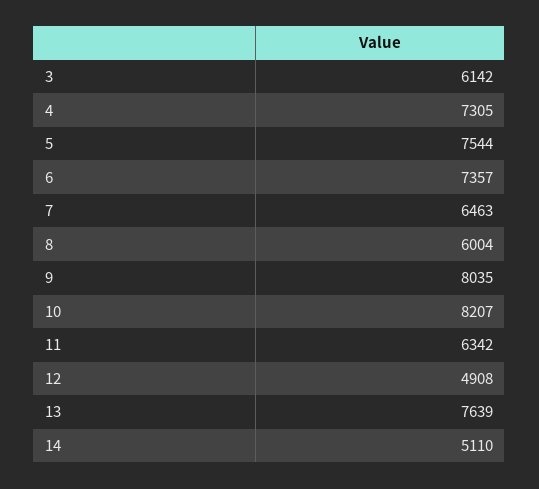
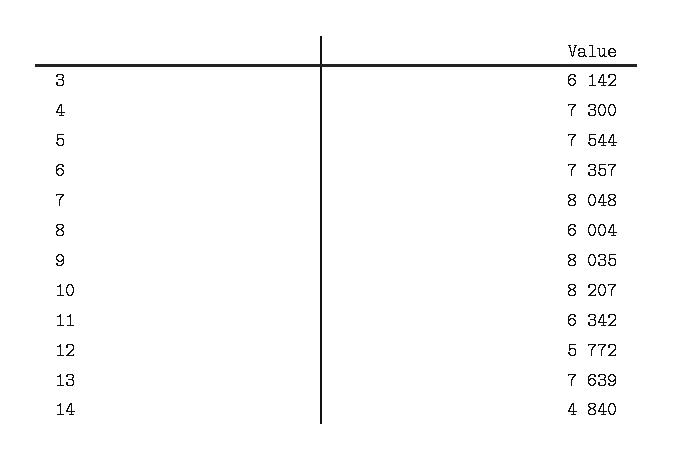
4: 7305 -> 7300
7: 6463 -> 8048
12: 4908 -> 5772
14: 5110 -> 4840

